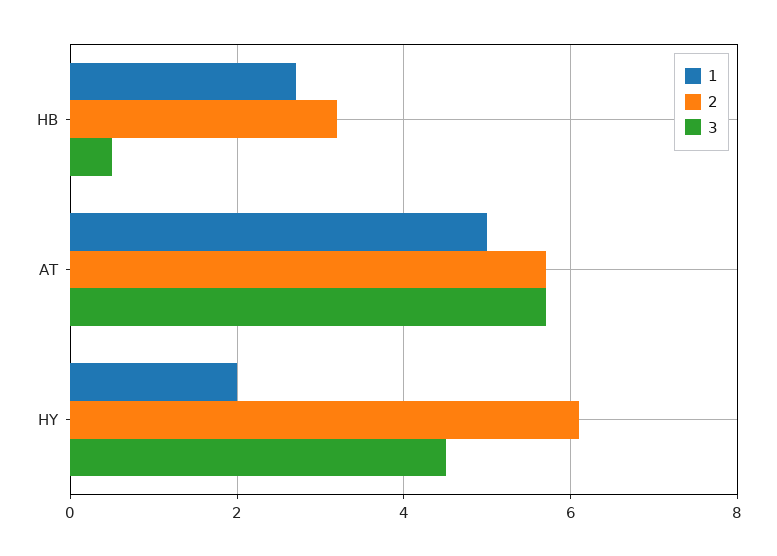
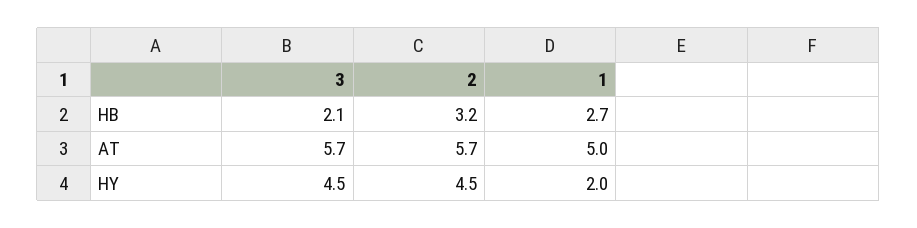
3, HB: 0.5 -> 2.1
2, HY: 6 -> 4.5

